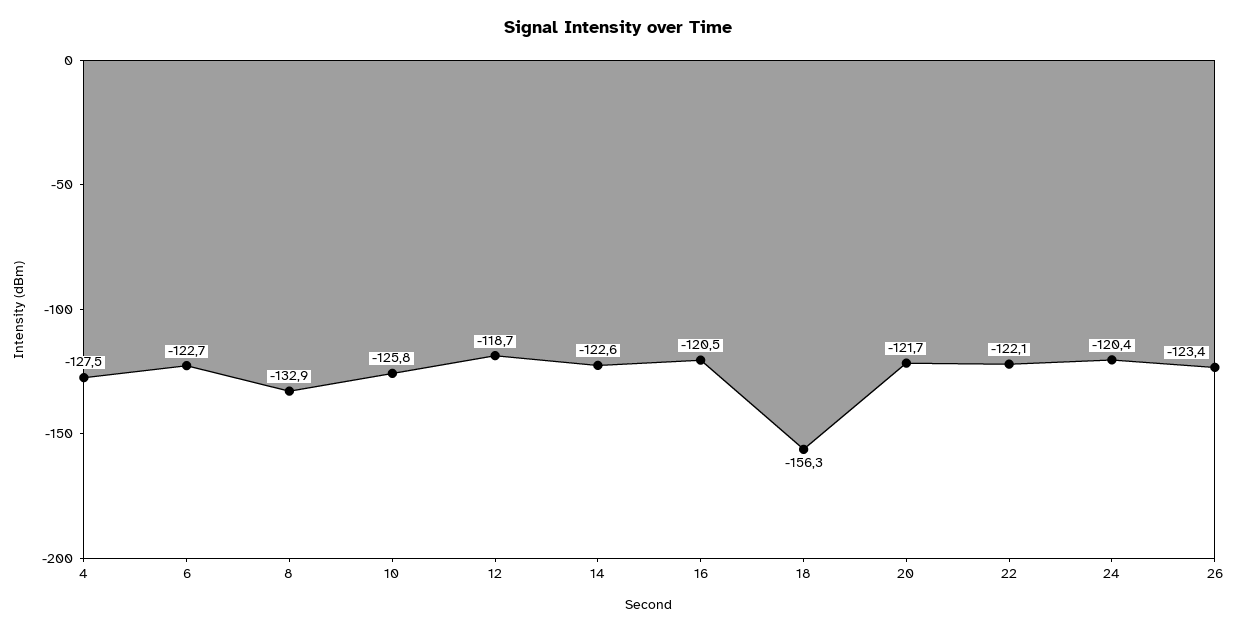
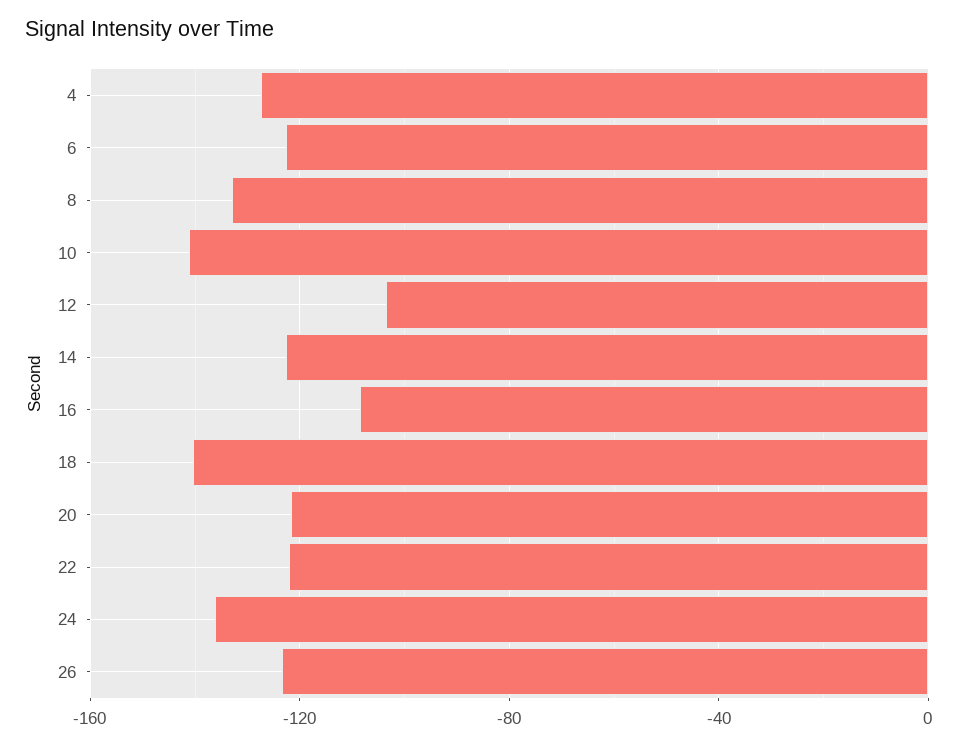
10: -125.8 -> -140
12: -118.7 -> -105
16: -120.5 -> -110
18: -156.3 -> -140
24: -120.4 -> -135

